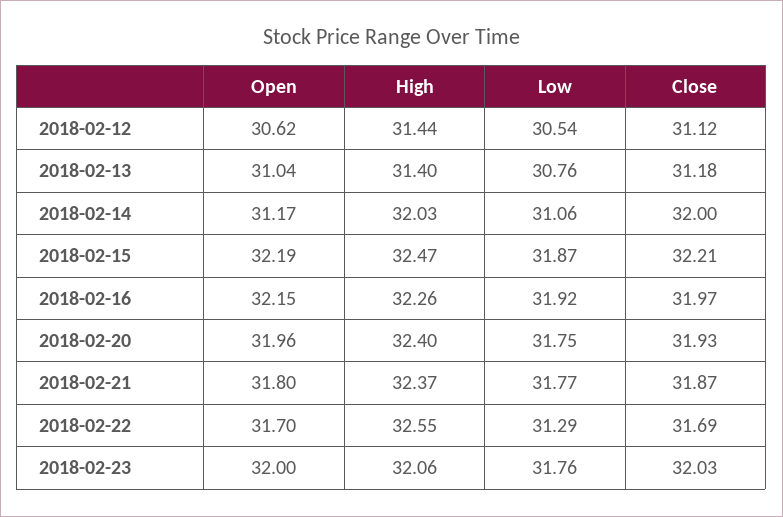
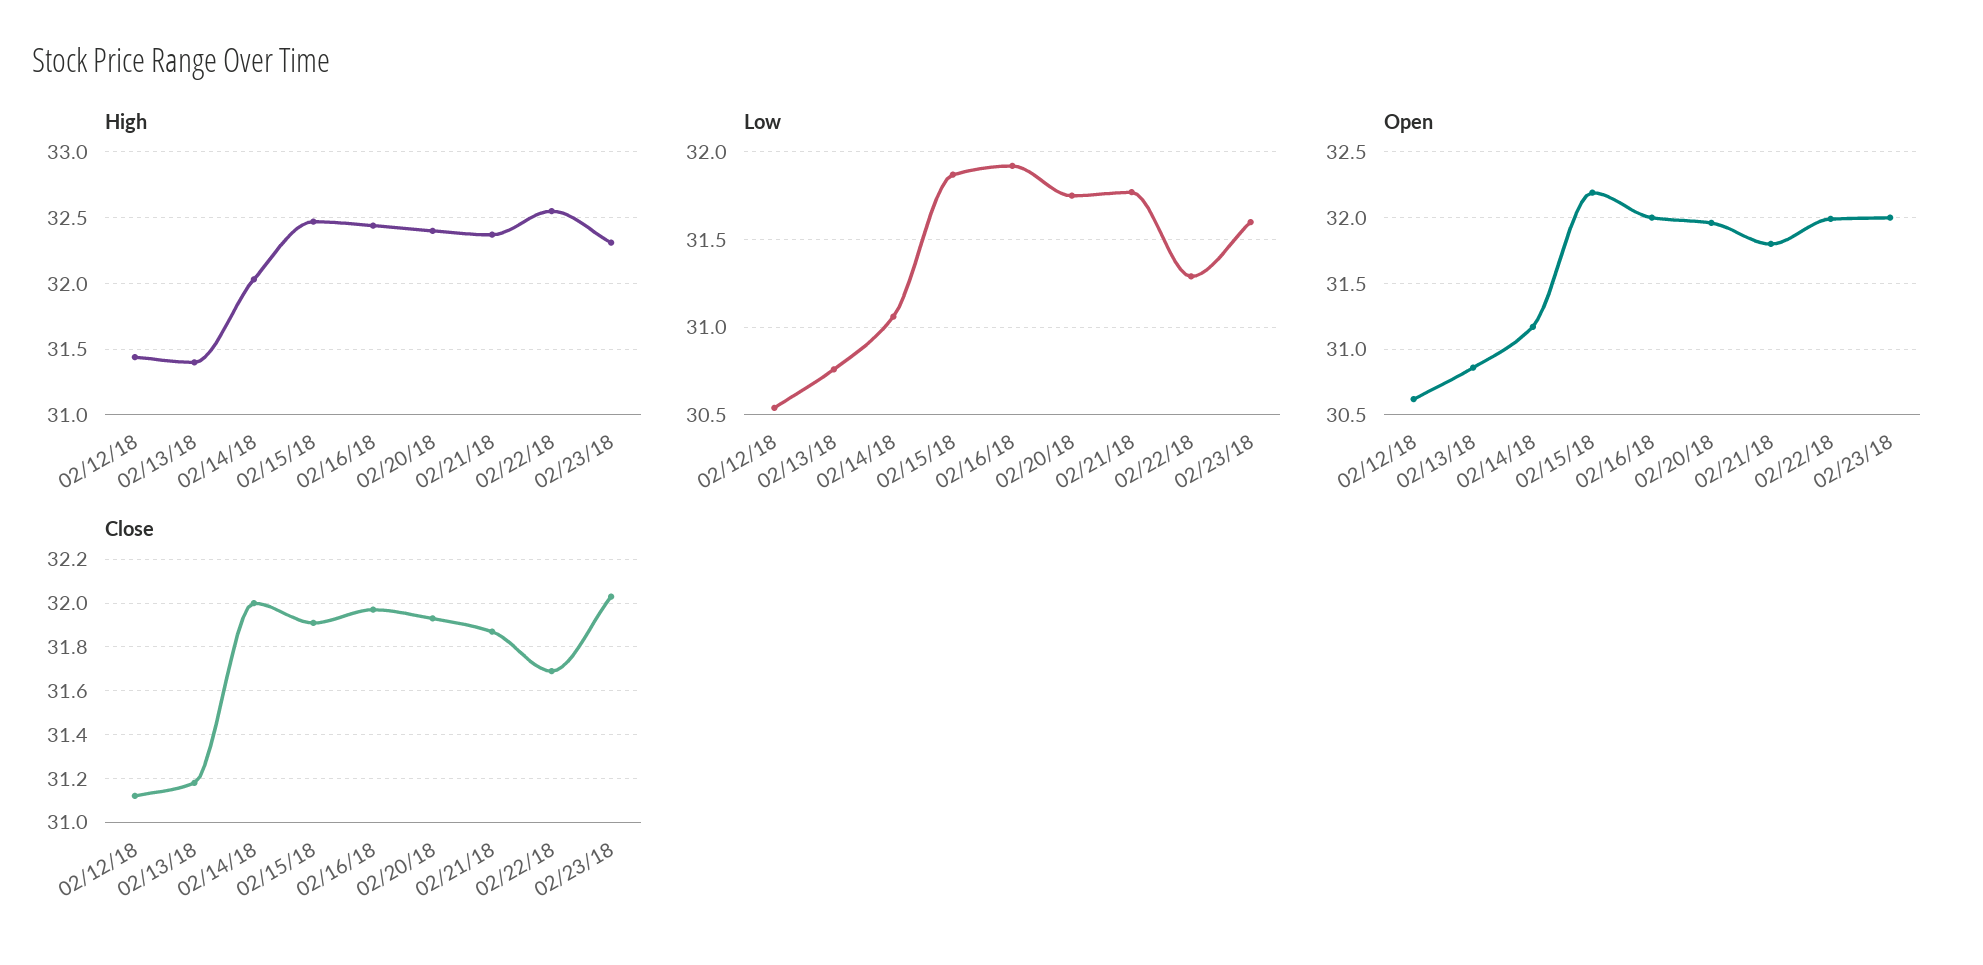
Open, 2018-02-13: 31.04 -> 30.85
Close, 2018-02-15: 32.21 -> 31.9
Open, 2018-02-16: 32.15 -> 32
High, 2018-02-16: 32.26 -> 32.45
Open, 2018-02-22: 31.7 -> 32
High, 2018-02-23: 32.06 -> 32.3
Low, 2018-02-23: 31.76 -> 31.6

